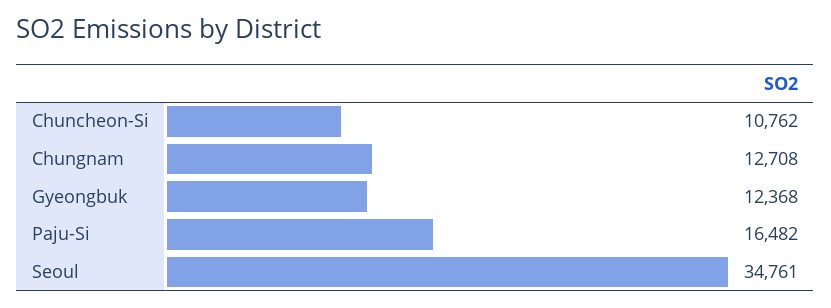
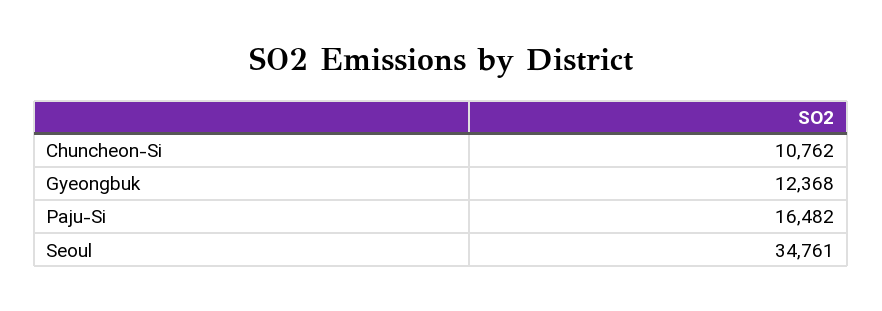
Chungnam: 12708 -> none

